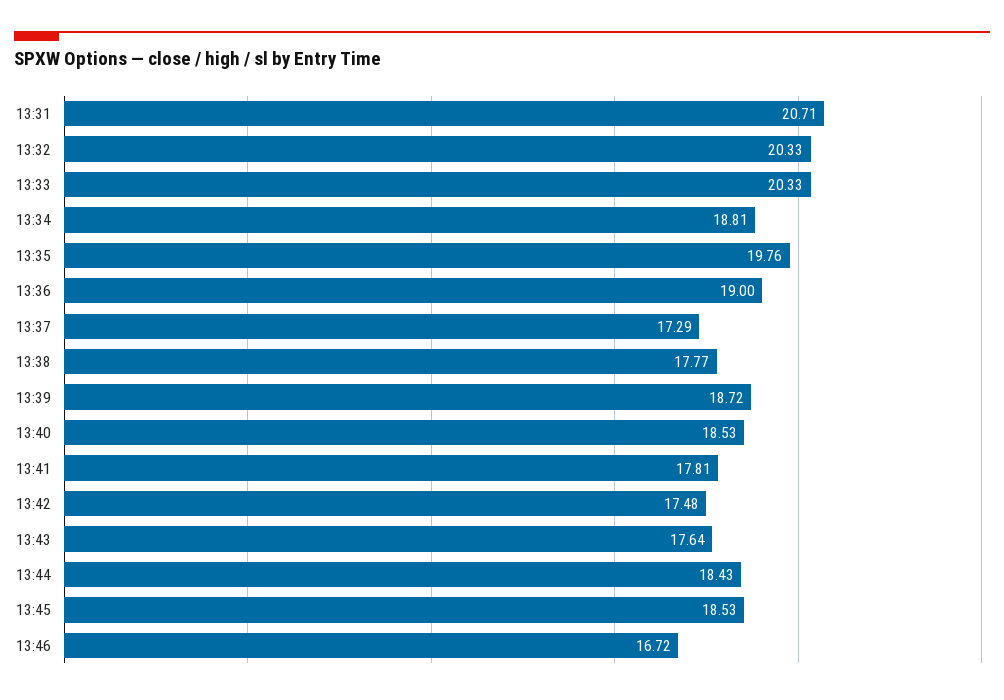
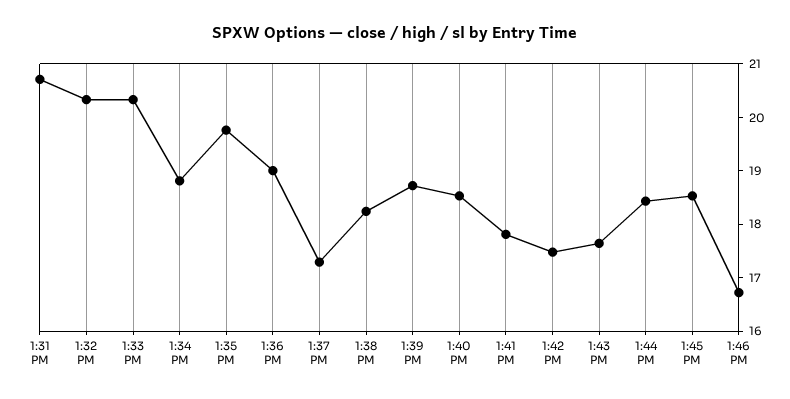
13:38: 17.77 -> 18.2

